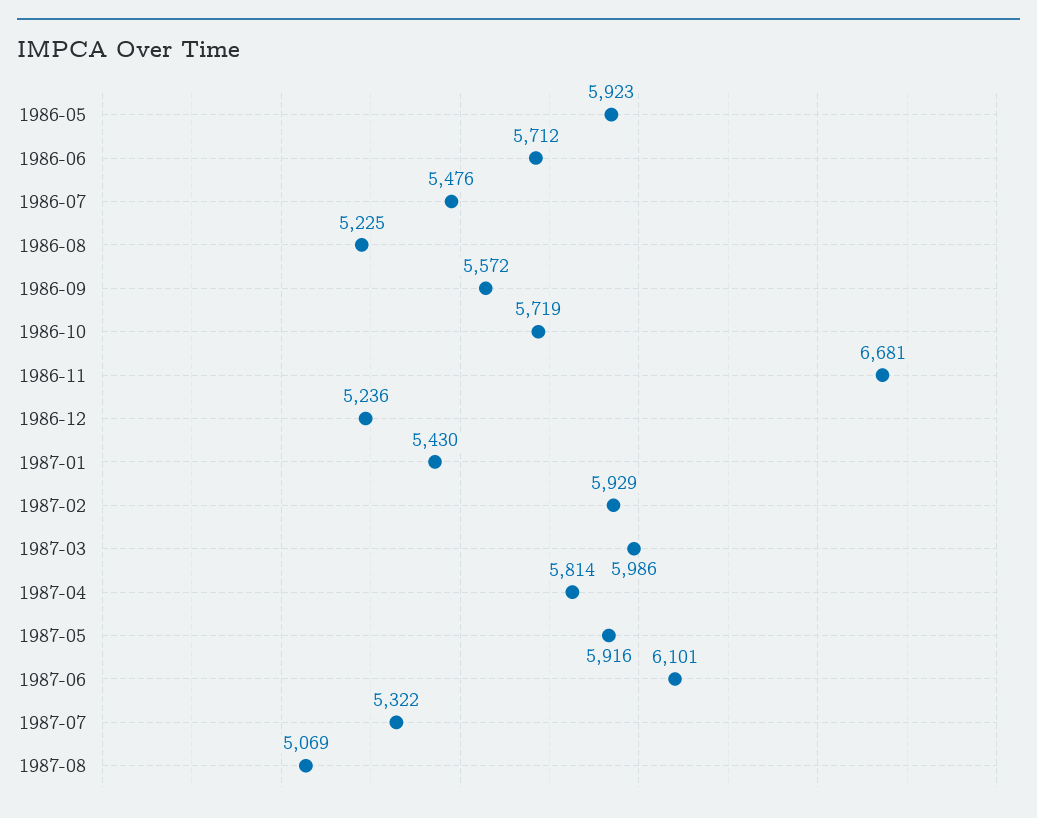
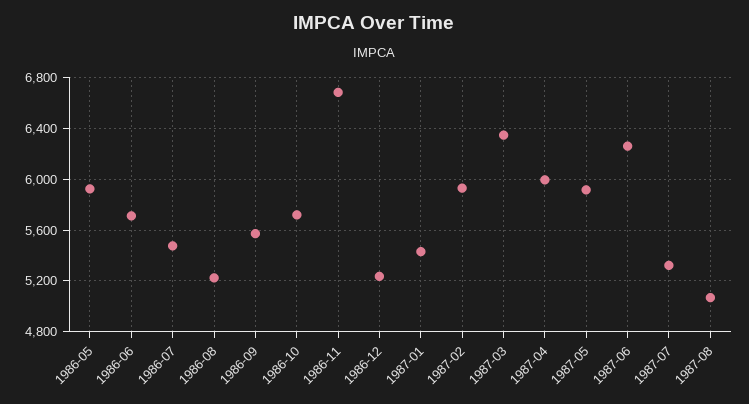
1987-03: 5986 -> 6350
1987-04: 5814 -> 6000
1987-06: 6101 -> 6250

